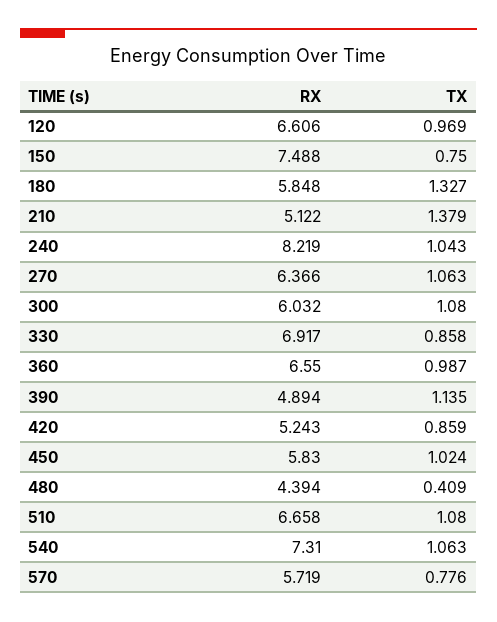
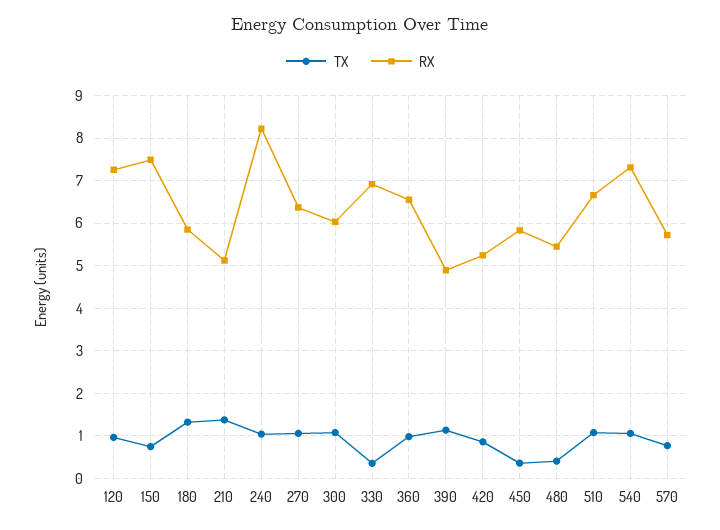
RX, 120: 6.606 -> 7.2
TX, 330: 0.858 -> 0.4
TX, 450: 1.024 -> 0.4
RX, 480: 4.394 -> 5.4

